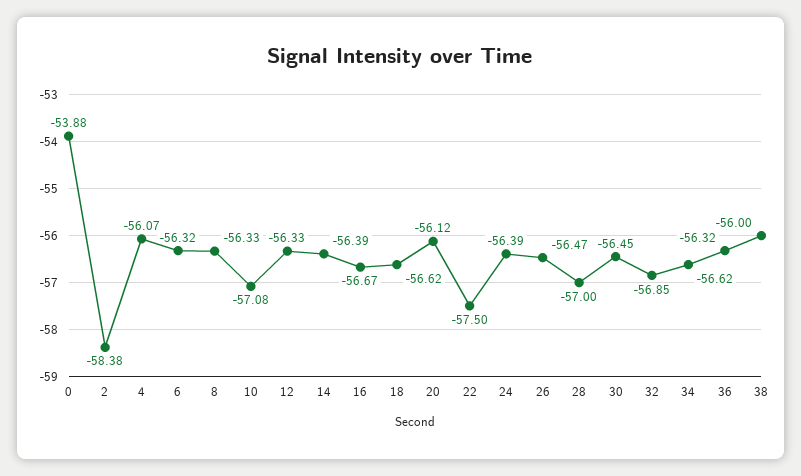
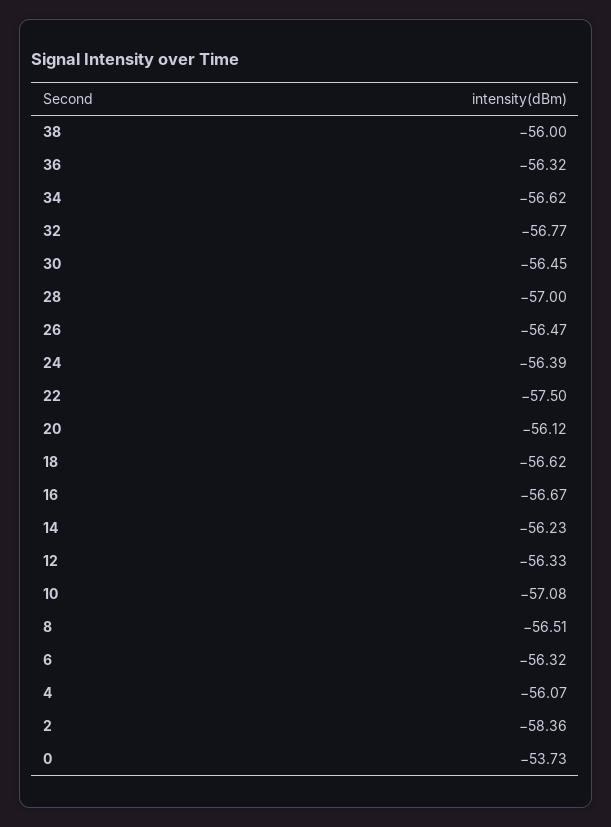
0: -53.88 -> -53.73
2: -58.38 -> -58.36
8: -56.33 -> -56.51
14: -56.39 -> -56.23
32: -56.85 -> -56.77

